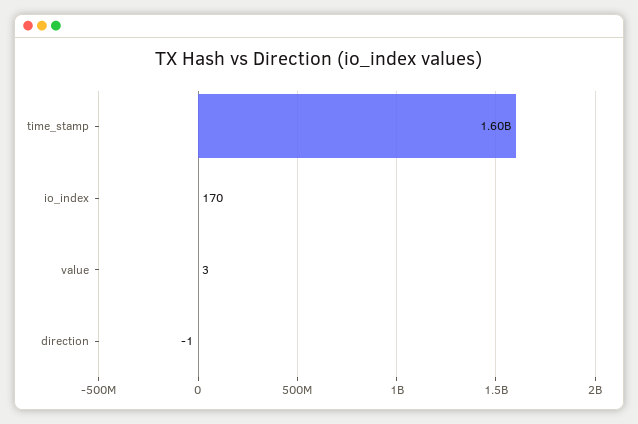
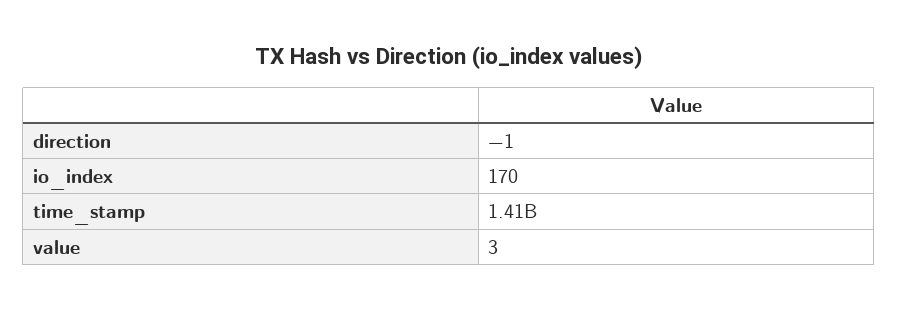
time_stamp: 1600000000 -> 1410000000

